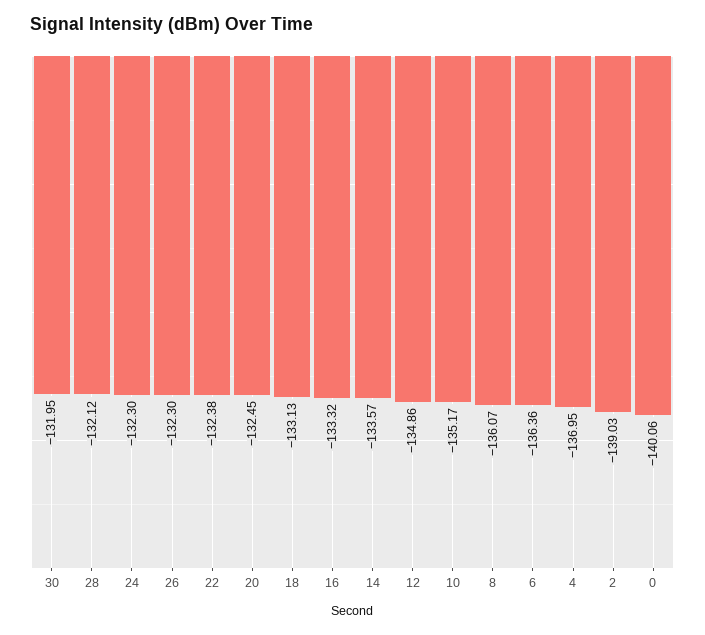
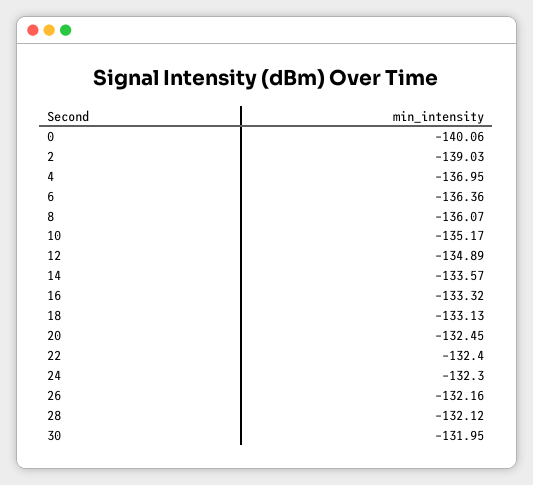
26: -132.3 -> -132.16
22: -132.38 -> -132.4
12: -134.86 -> -134.89

